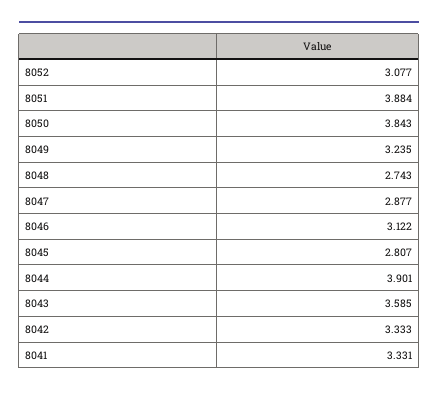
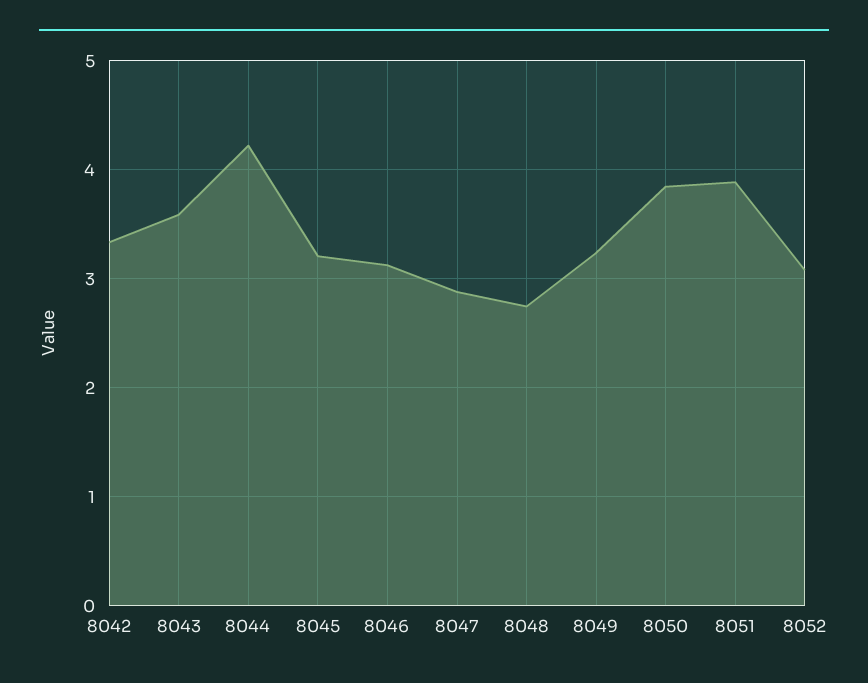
8045: 2.807 -> 3.2
8044: 3.901 -> 4.2
8041: 3.331 -> none

